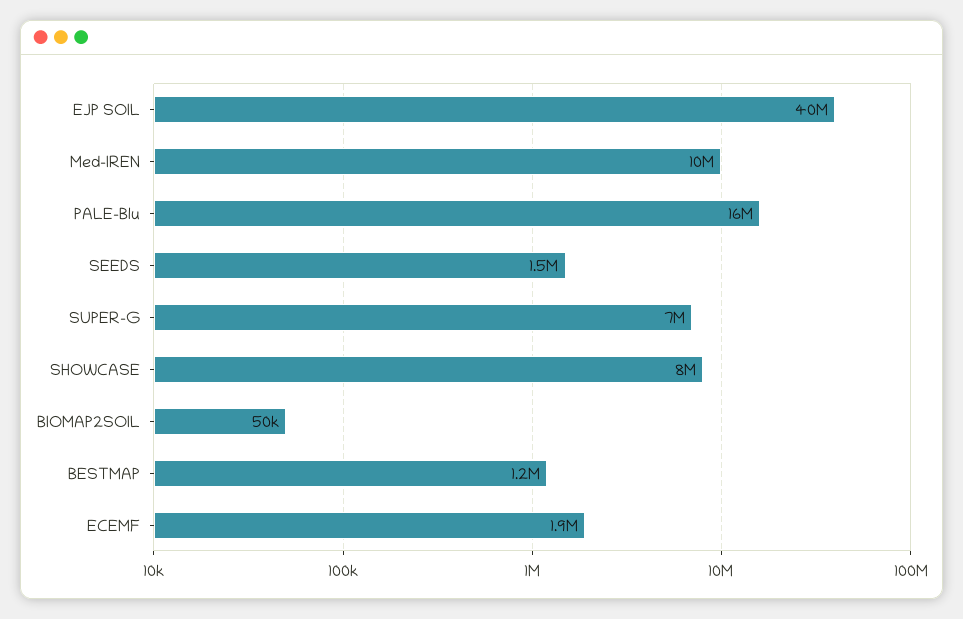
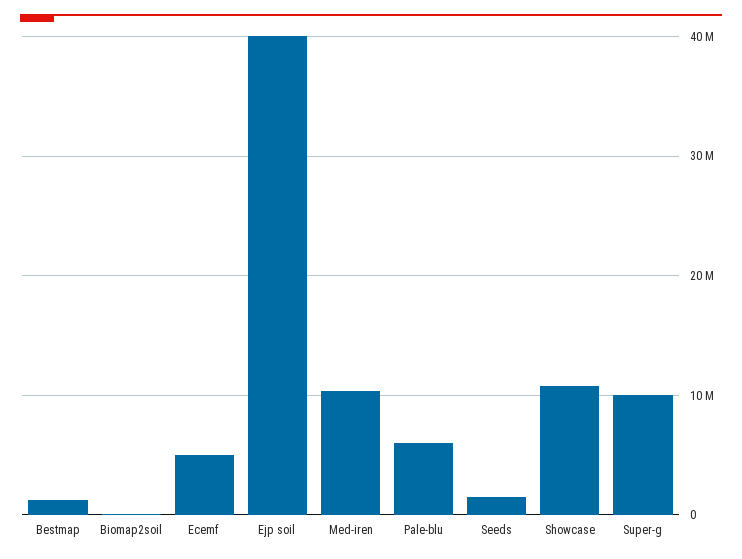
PALE-Blu: 16000000 -> 6000000
SUPER-G: 7000000 -> 10000000
SHOWCASE: 8000000 -> 11000000
ECEMF: 1900000 -> 5000000

